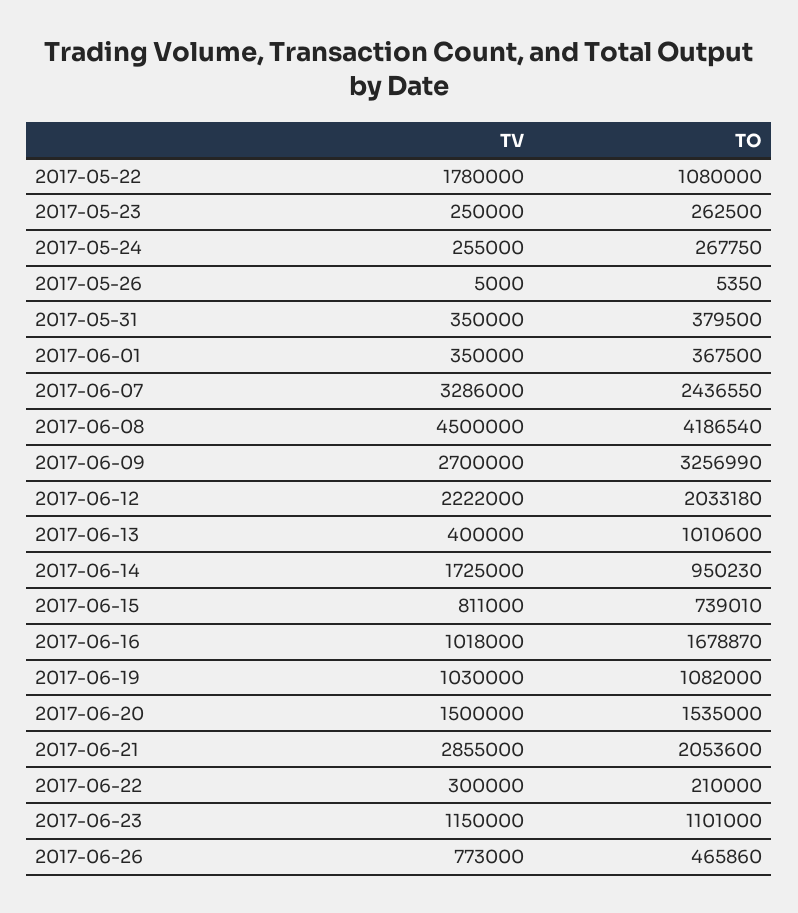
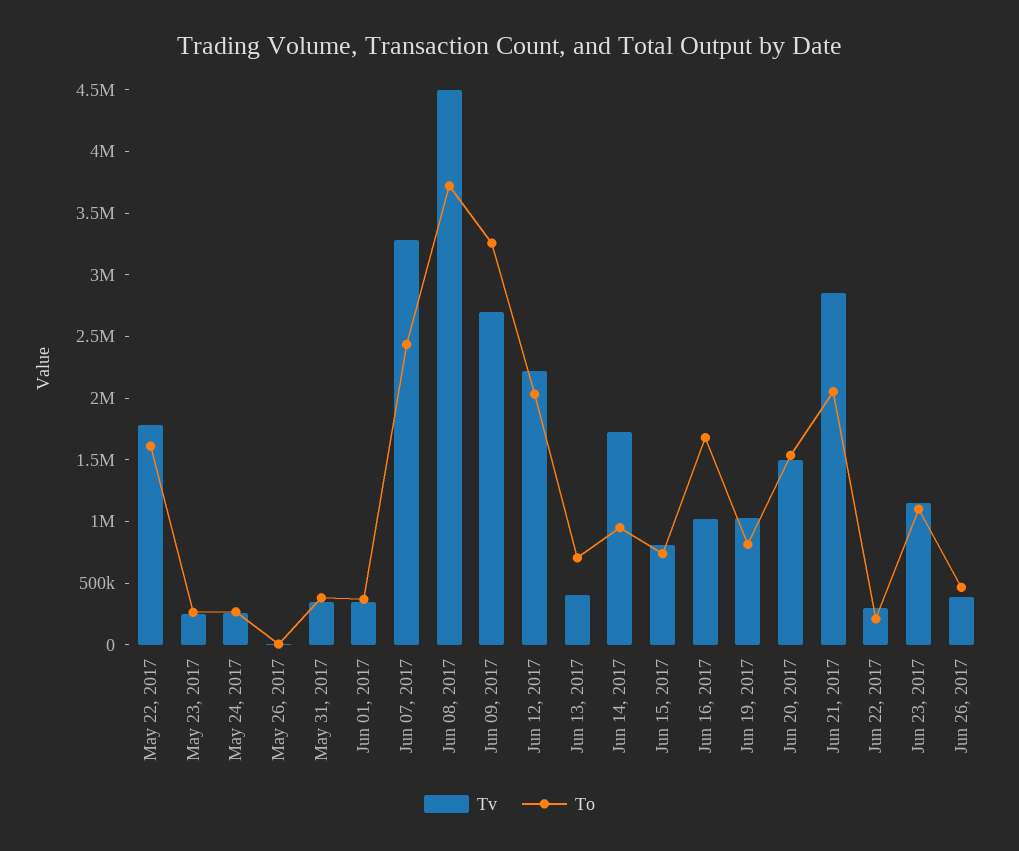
TO, 2017-05-22: 1080000 -> 1600000
TO, 2017-06-08: 4186540 -> 3700000
TO, 2017-06-13: 1010600 -> 700000
TO, 2017-06-19: 1082000 -> 800000
TV, 2017-06-26: 773000 -> 400000

